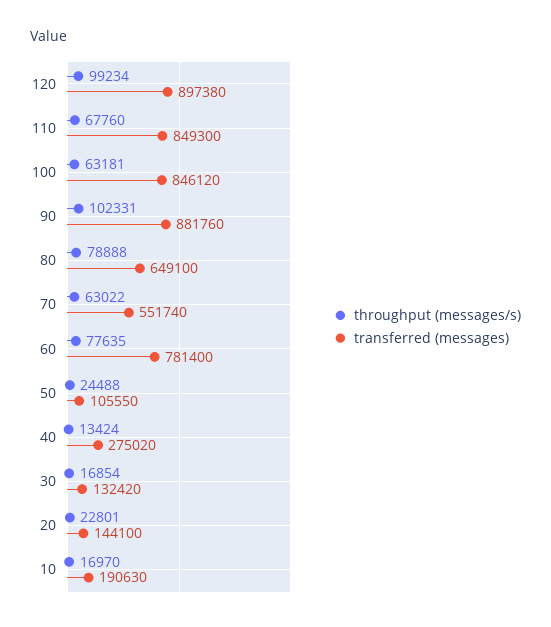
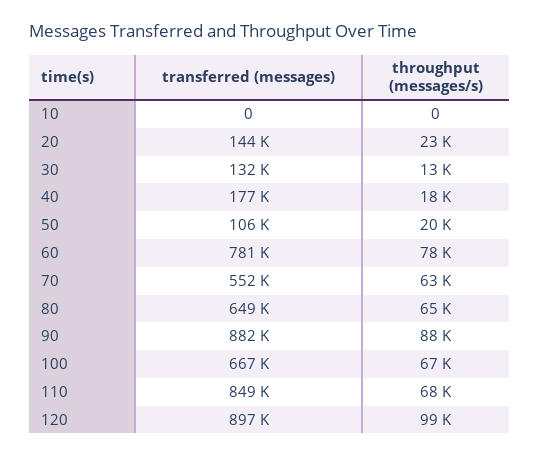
throughput (messages/s), 100: 63181 -> 67000
transferred (messages), 100: 846120 -> 667000
throughput (messages/s), 90: 102331 -> 88000
throughput (messages/s), 80: 78888 -> 65000
throughput (messages/s), 50: 24488 -> 20000
throughput (messages/s), 40: 13424 -> 18000
transferred (messages), 40: 275020 -> 177000
throughput (messages/s), 30: 16854 -> 13000
throughput (messages/s), 10: 16970 -> 0
transferred (messages), 10: 190630 -> 0

